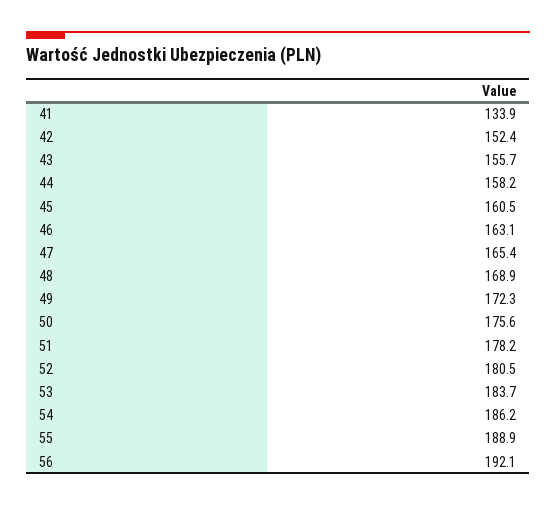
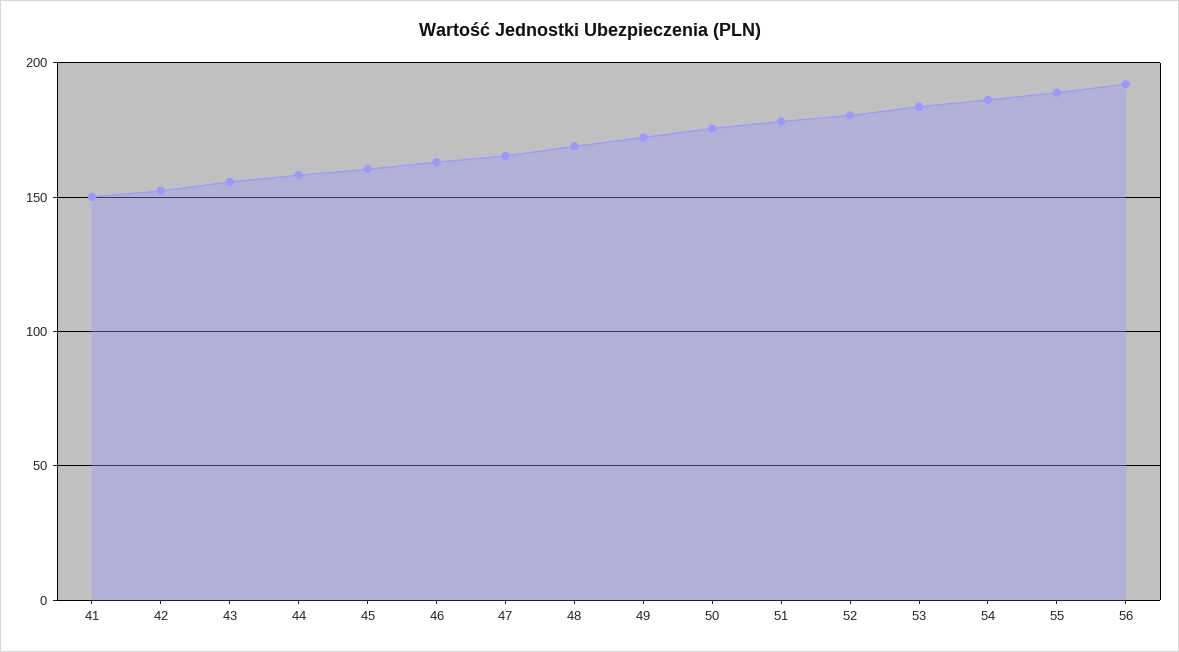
41: 133.9 -> 150

